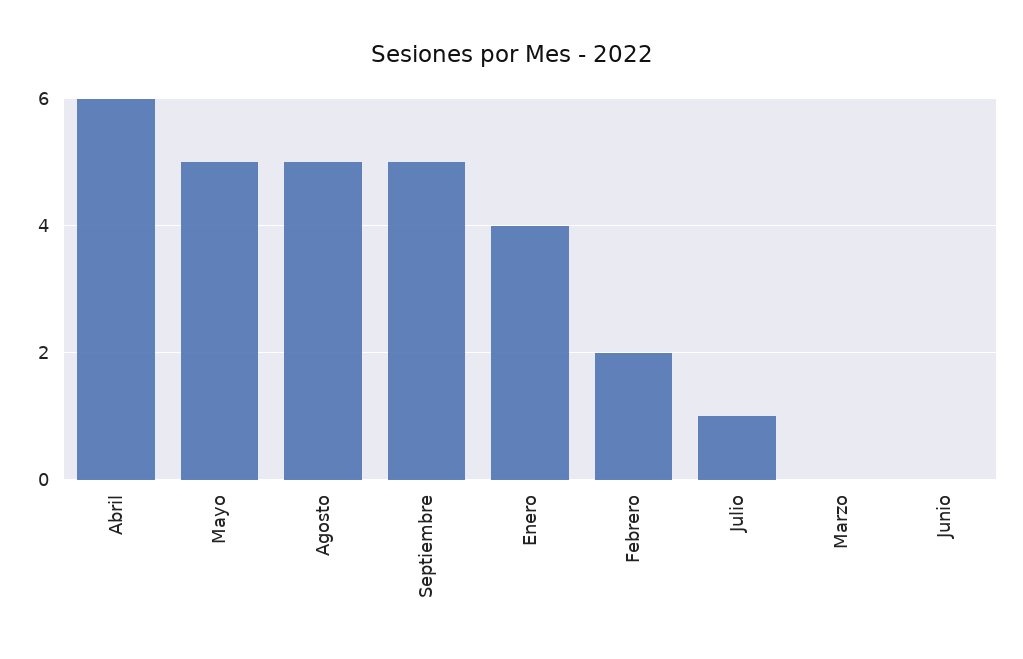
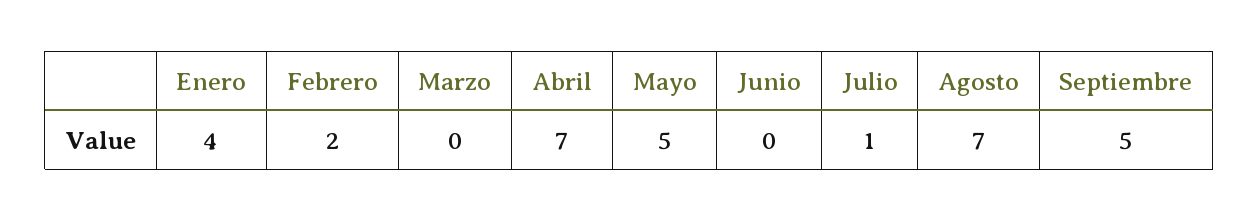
Abril: 6 -> 7
Agosto: 5 -> 7

